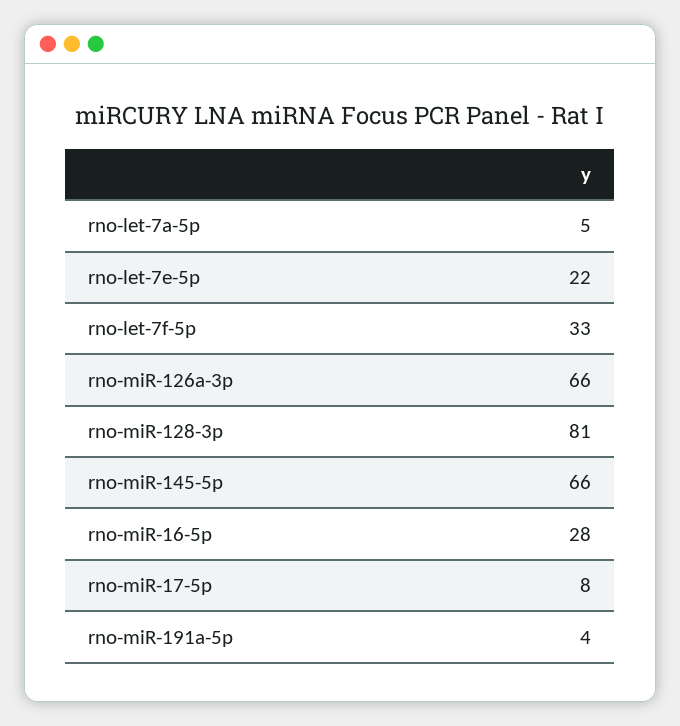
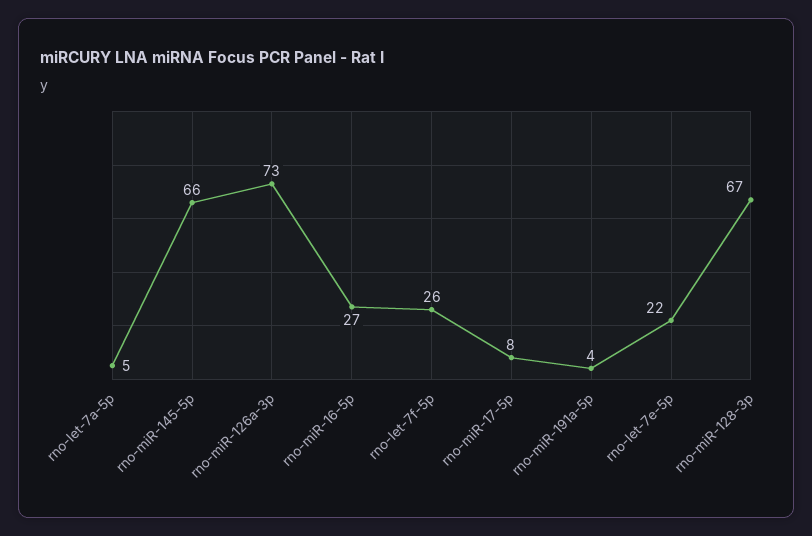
rno-let-7f-5p: 33 -> 26
rno-miR-126a-3p: 66 -> 73
rno-miR-128-3p: 81 -> 67
rno-miR-16-5p: 28 -> 27

